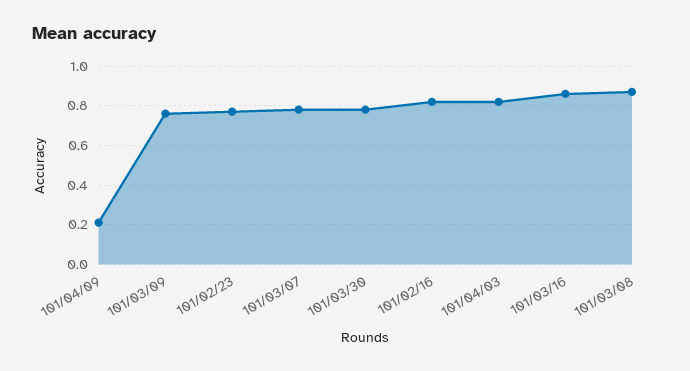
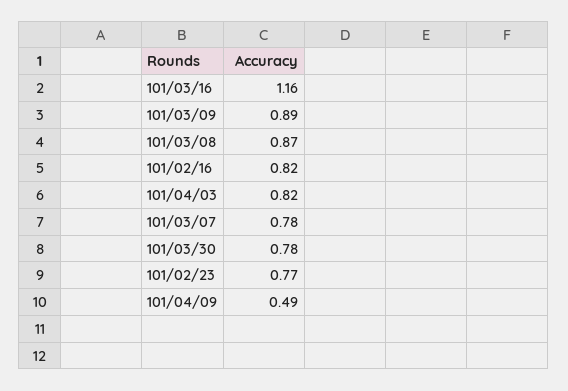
101/04/09: 0.2 -> 0.49
101/03/09: 0.75 -> 0.89
101/03/16: 0.85 -> 1.16

